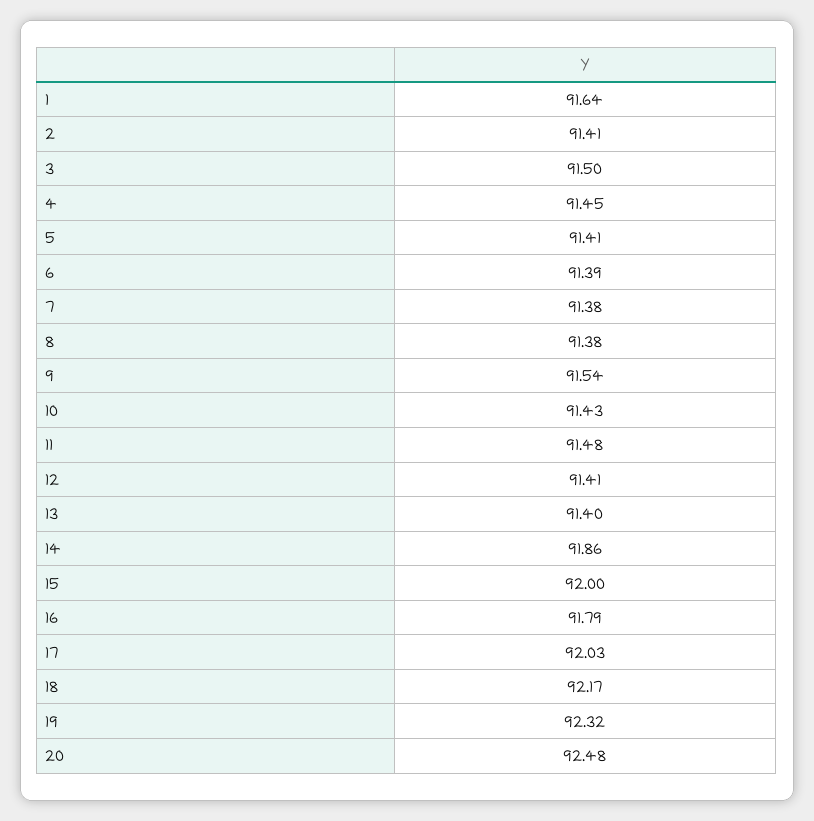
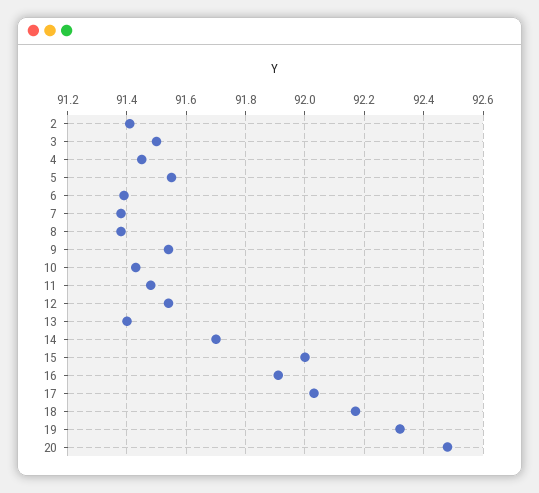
1: 91.64 -> none
5: 91.41 -> 91.55
12: 91.41 -> 91.55
14: 91.86 -> 91.7
16: 91.79 -> 91.9

